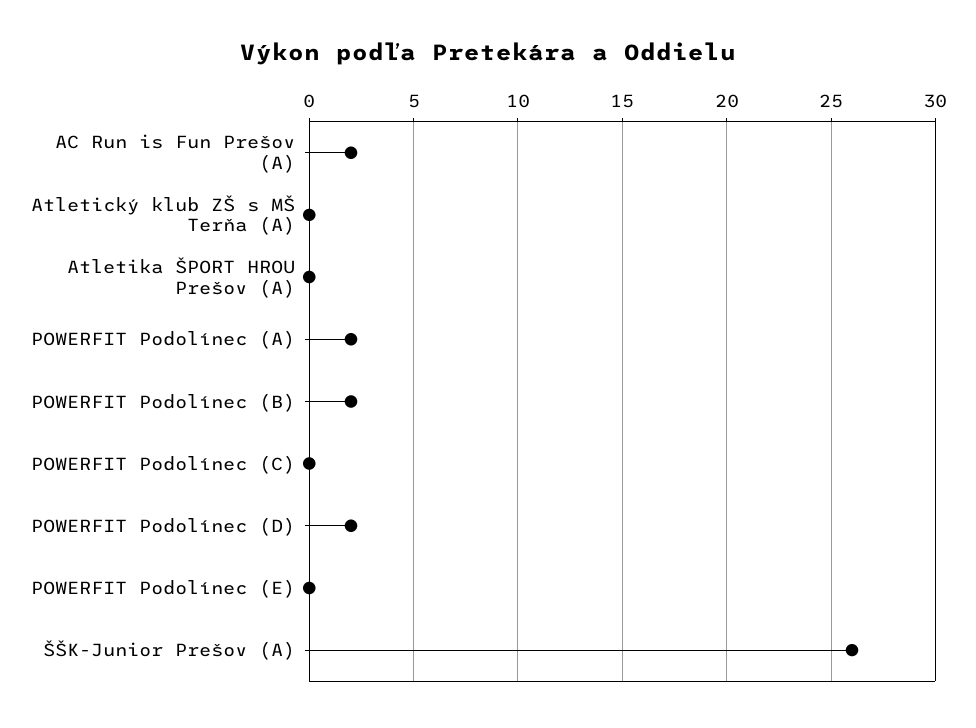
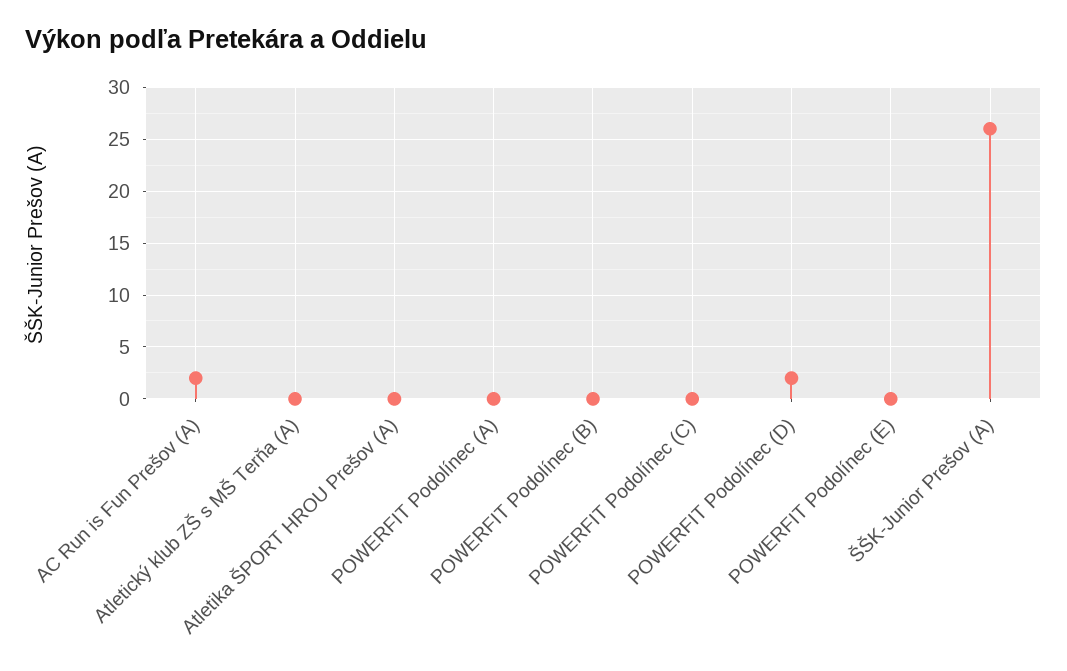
POWERFIT Podolínec (A): 2 -> 0
POWERFIT Podolínec (B): 2 -> 0

